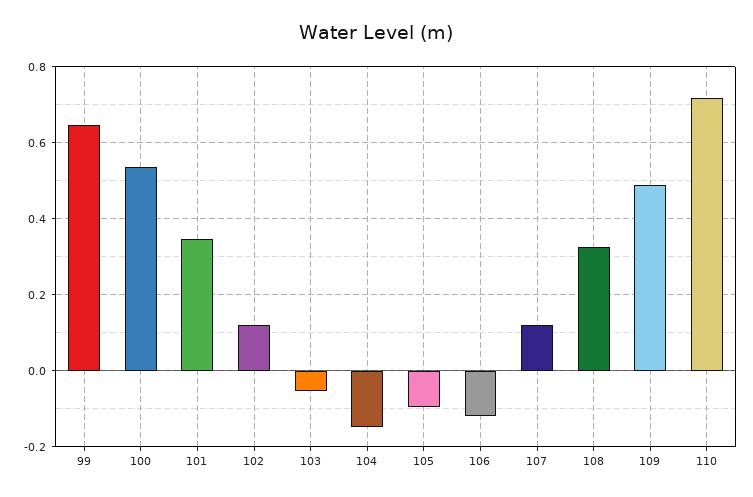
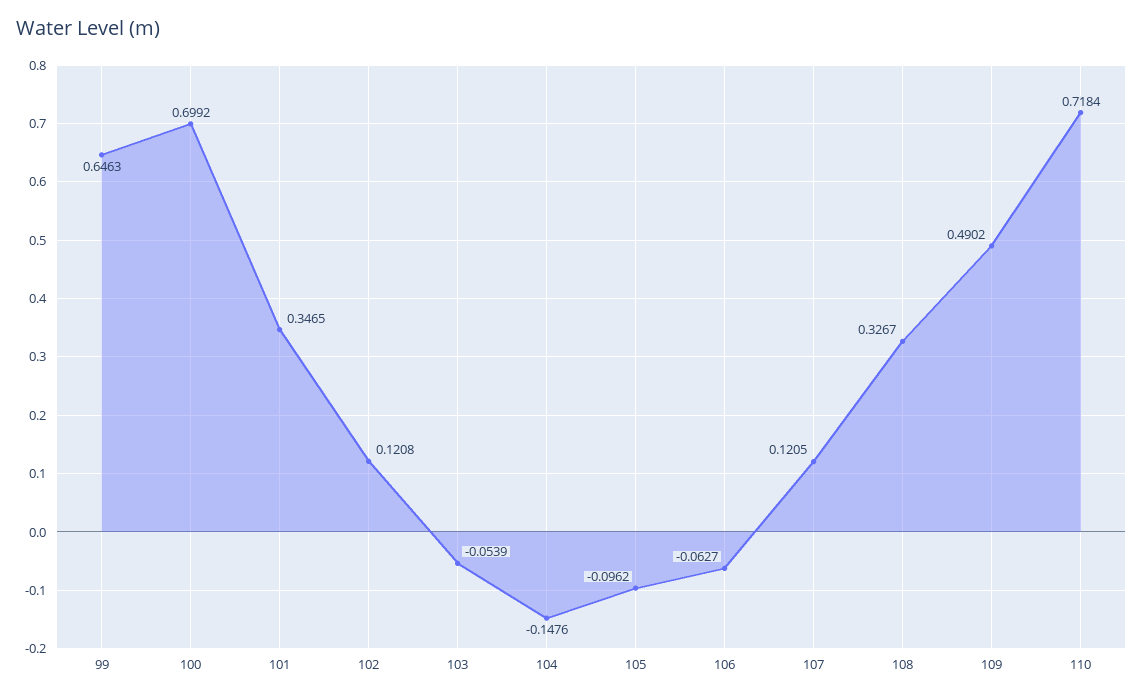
100: 0.54 -> 0.6992
106: -0.12 -> -0.0627

